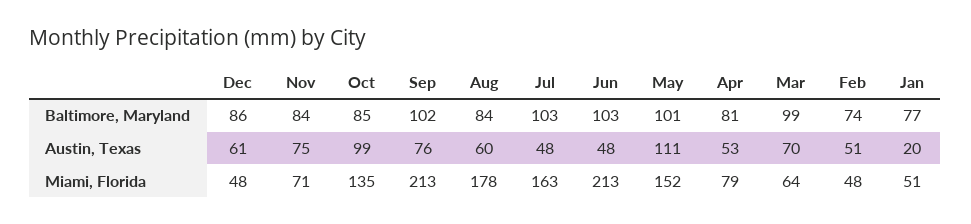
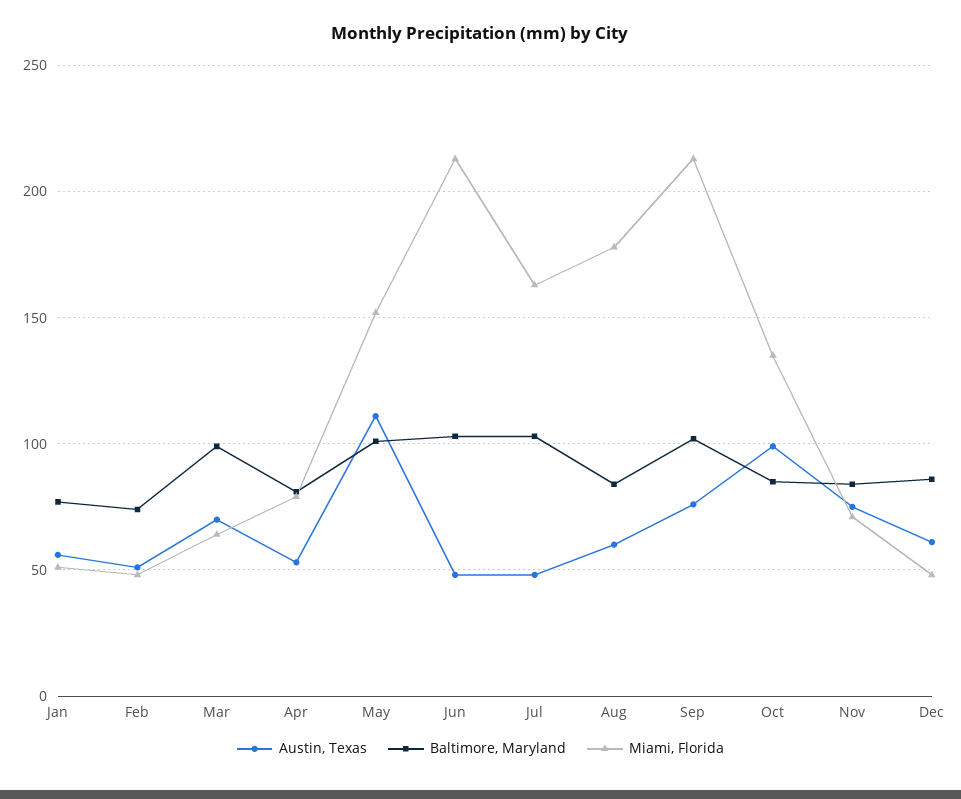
Austin, Texas, Jan: 20 -> 55

